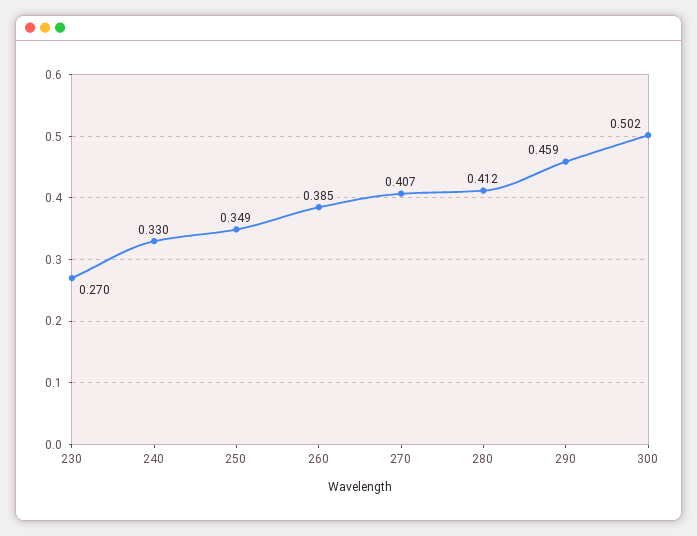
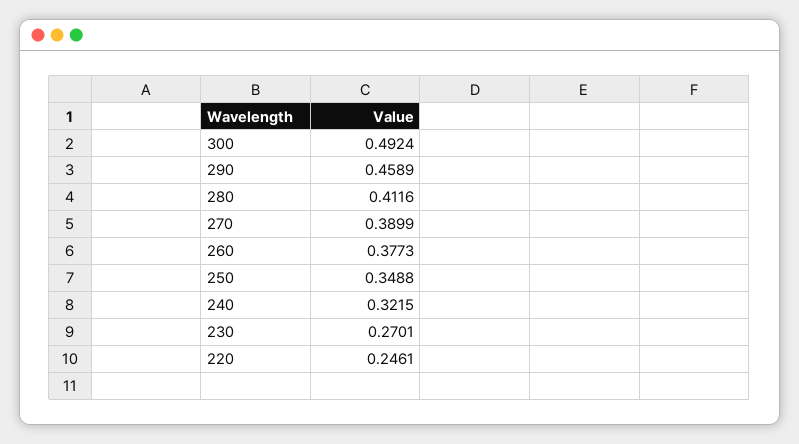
240: 0.33 -> 0.3215
260: 0.385 -> 0.3773
270: 0.407 -> 0.3899
300: 0.502 -> 0.4924
220: none -> 0.2461

